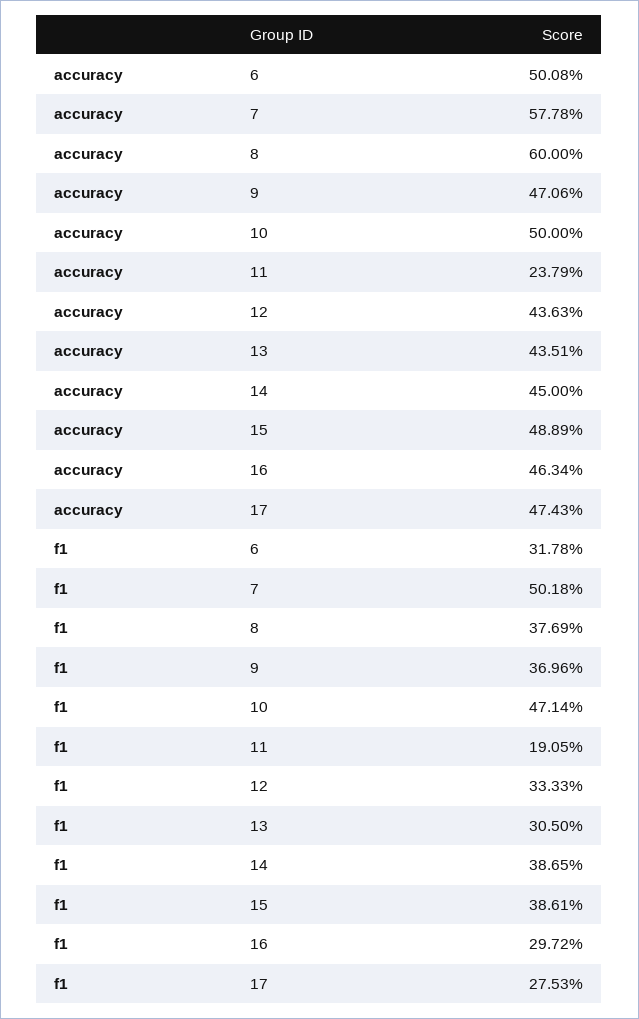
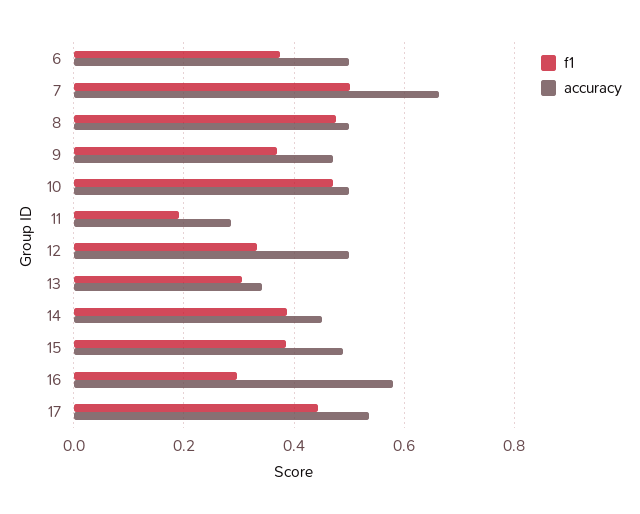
accuracy, 7: 0.5778 -> 0.66
accuracy, 8: 0.6 -> 0.5
accuracy, 11: 0.2379 -> 0.28
accuracy, 12: 0.4363 -> 0.5
accuracy, 13: 0.4351 -> 0.34
accuracy, 16: 0.4634 -> 0.58
accuracy, 17: 0.4743 -> 0.54
f1, 6: 0.3178 -> 0.38
f1, 8: 0.3769 -> 0.48
f1, 17: 0.2753 -> 0.44

